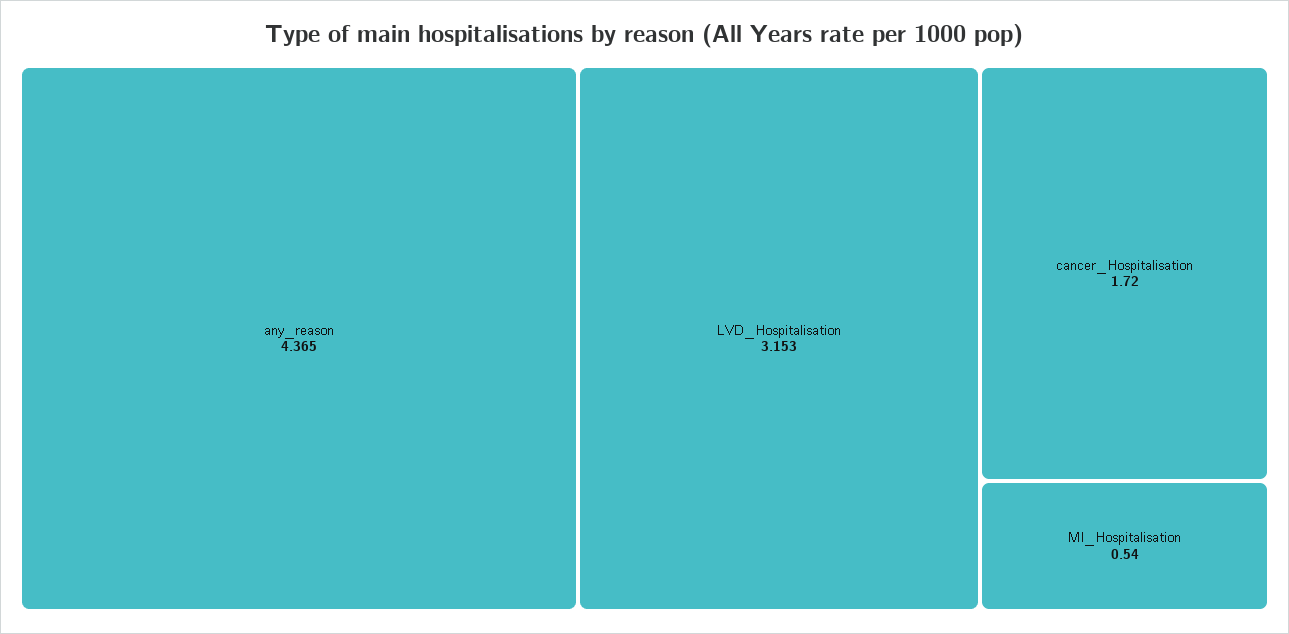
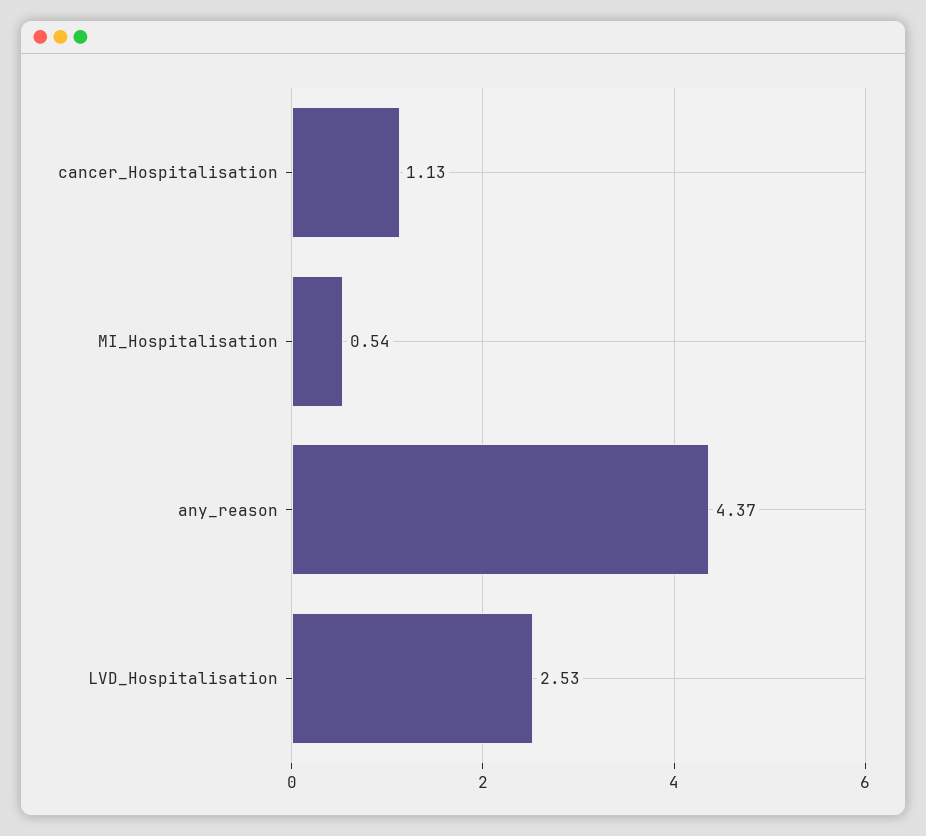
LVD_Hospitalisation: 3.153 -> 2.53
cancer_Hospitalisation: 1.72 -> 1.13

